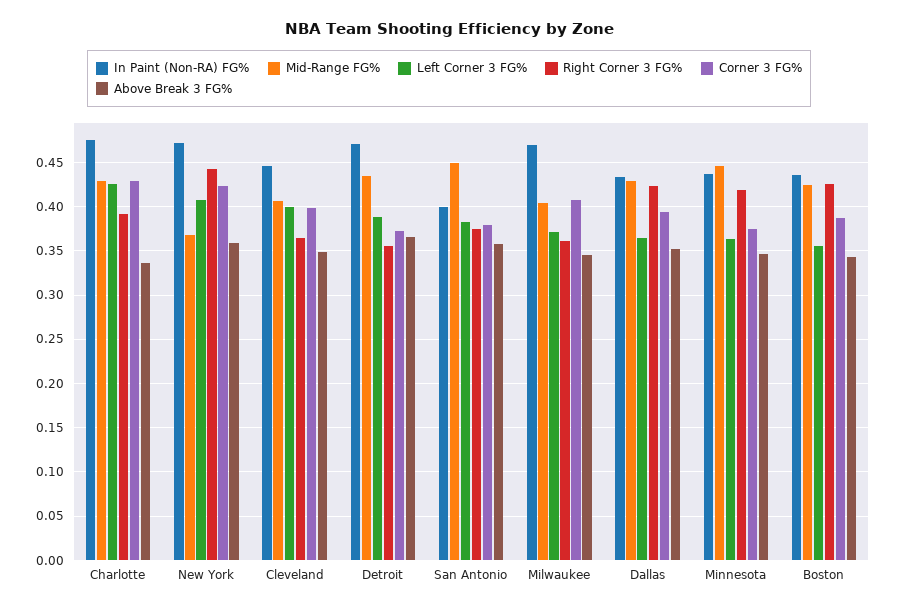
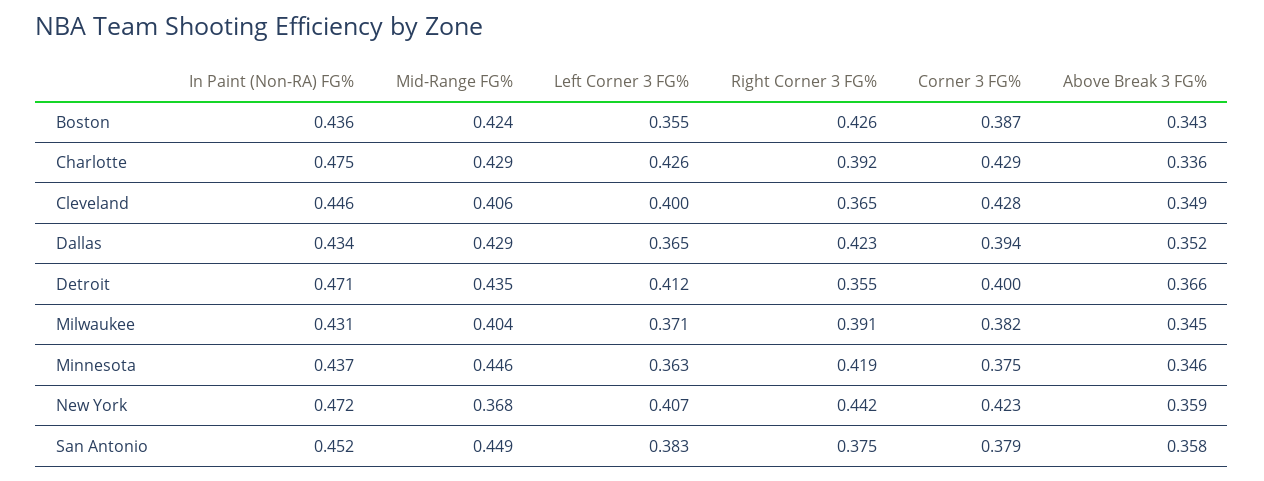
Corner 3 FG%, Cleveland: 0.4 -> 0.428
Left Corner 3 FG%, Detroit: 0.39 -> 0.412
Corner 3 FG%, Detroit: 0.37 -> 0.4
In Paint (Non-RA) FG%, San Antonio: 0.4 -> 0.452
In Paint (Non-RA) FG%, Milwaukee: 0.47 -> 0.431
Right Corner 3 FG%, Milwaukee: 0.36 -> 0.391
Corner 3 FG%, Milwaukee: 0.41 -> 0.382

